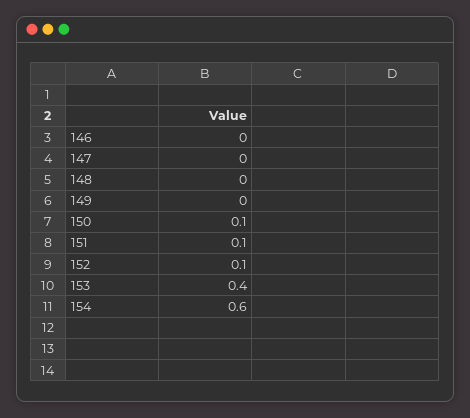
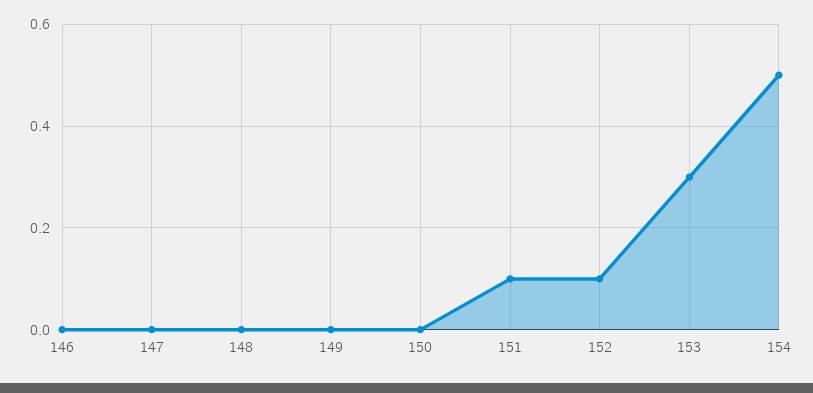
150: 0.1 -> 0
153: 0.4 -> 0.3
154: 0.6 -> 0.5

